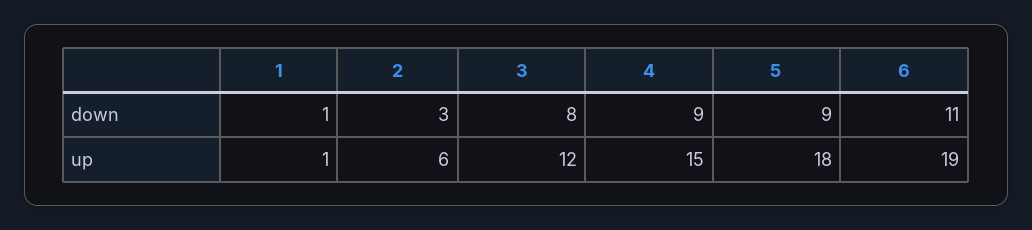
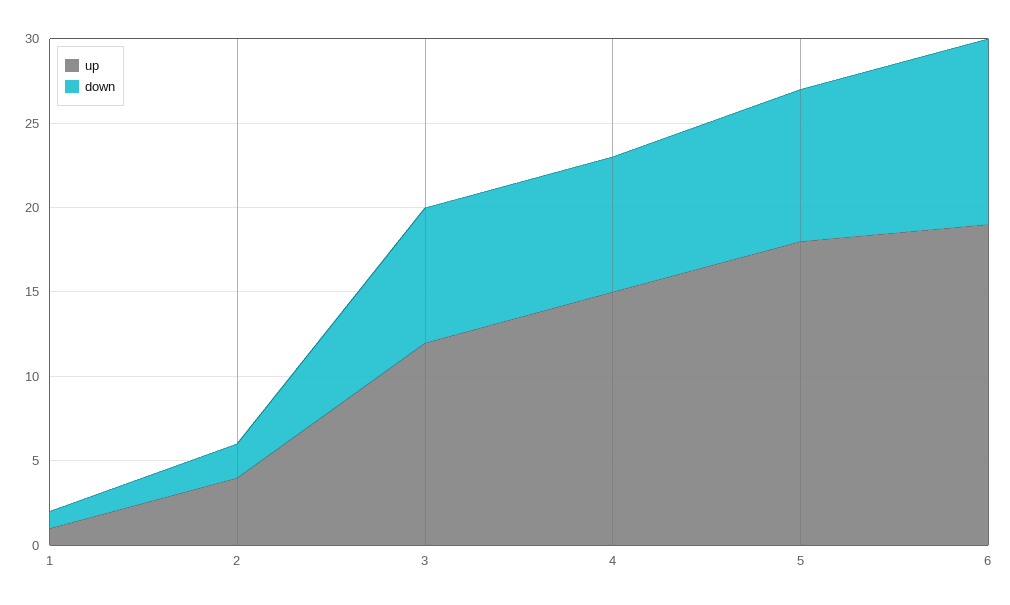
down, 2: 3 -> 2
down, 4: 9 -> 8
up, 2: 6 -> 4

